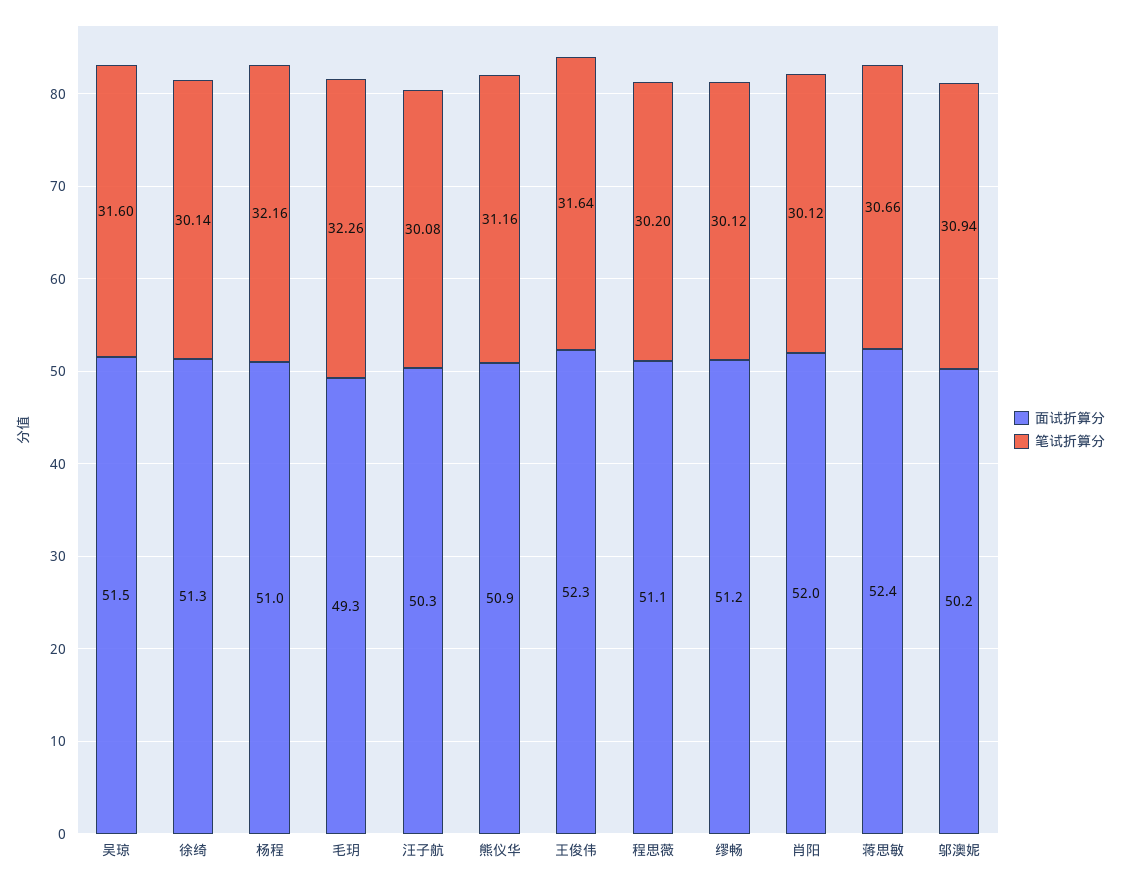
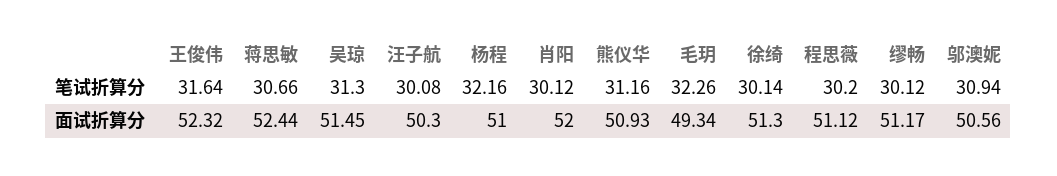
笔试折算分, 吴琼: 31.6 -> 31.3
面试折算分, 邬澳妮: 50.2 -> 50.56

